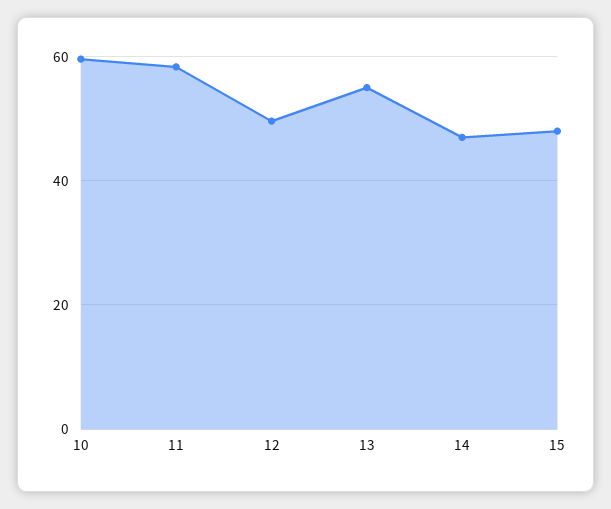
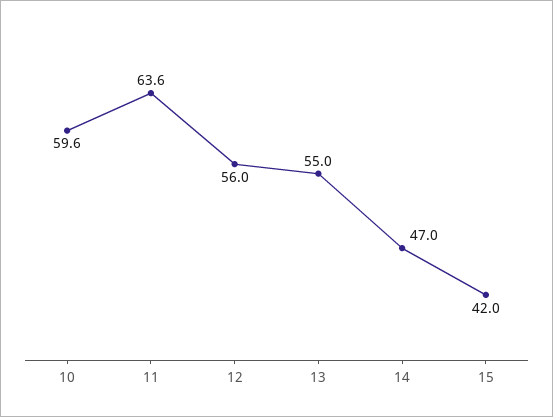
11: 58 -> 63.6
12: 50 -> 56
15: 48 -> 42

